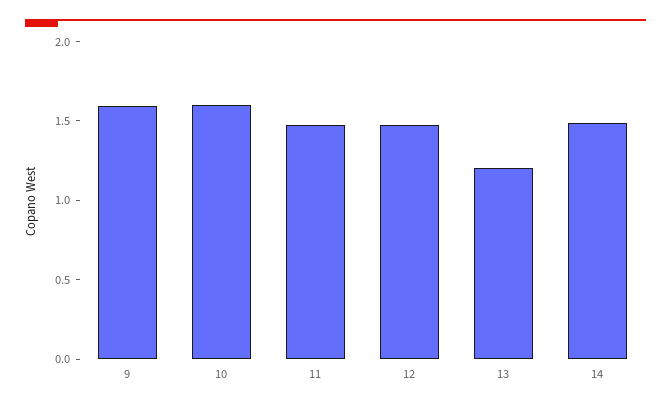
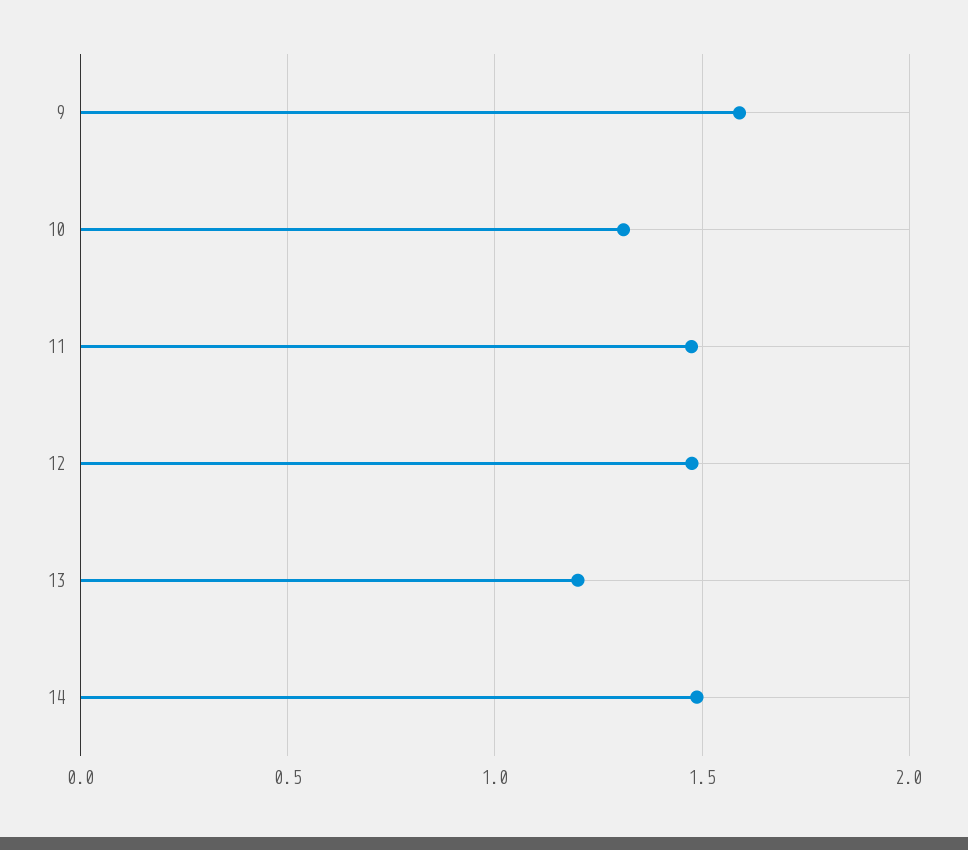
10: 1.6 -> 1.3

